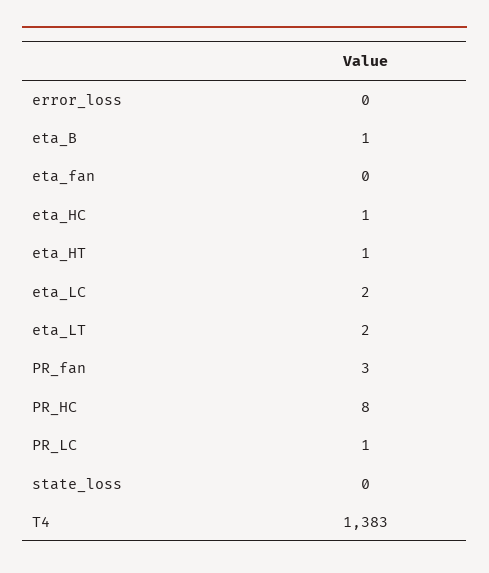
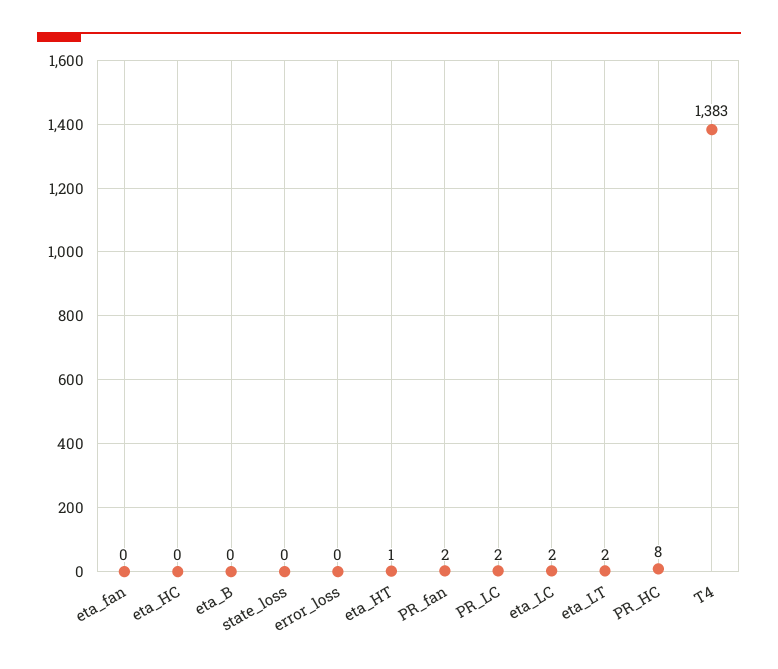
eta_B: 1 -> 0
eta_HC: 1 -> 0
PR_fan: 3 -> 2
PR_LC: 1 -> 2

